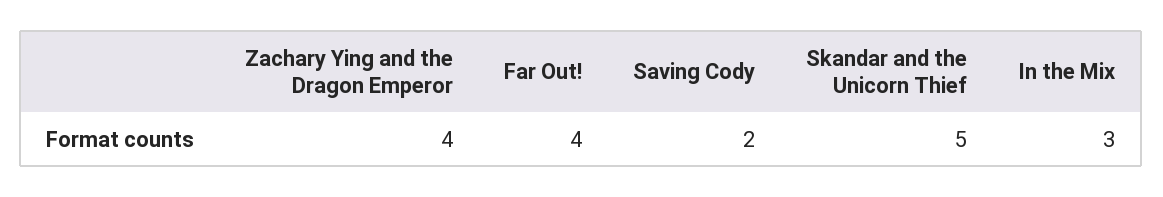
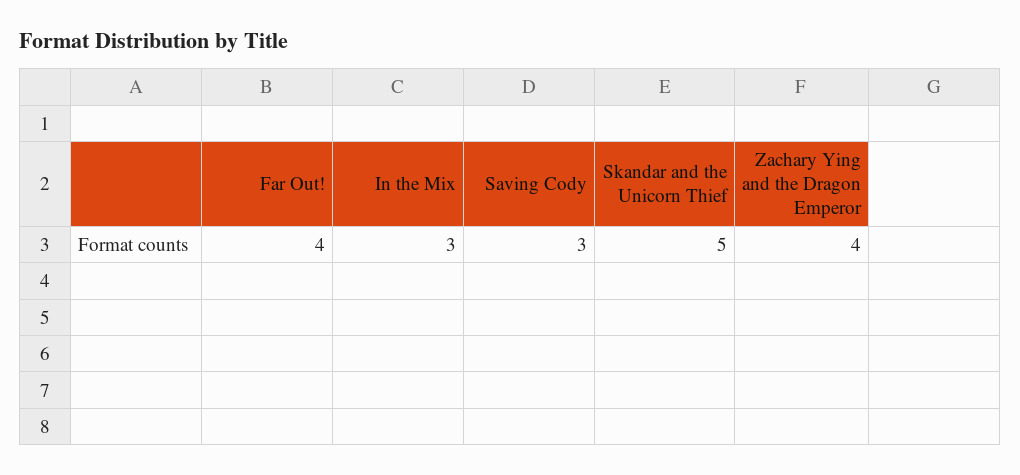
Saving Cody: 2 -> 3

